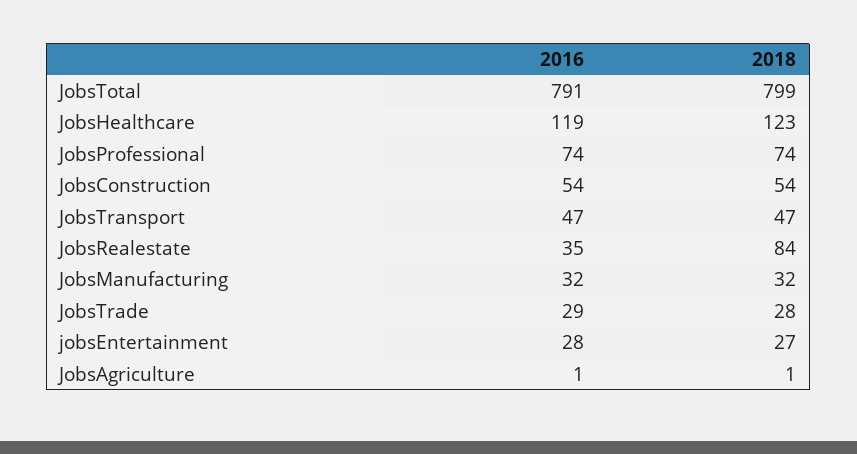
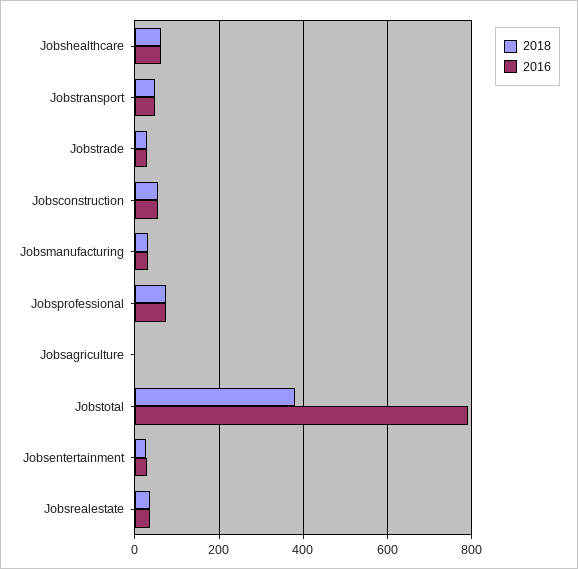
2018, JobsTotal: 799 -> 380
2016, JobsHealthcare: 119 -> 60
2018, JobsHealthcare: 123 -> 60
2018, JobsRealestate: 84 -> 40

